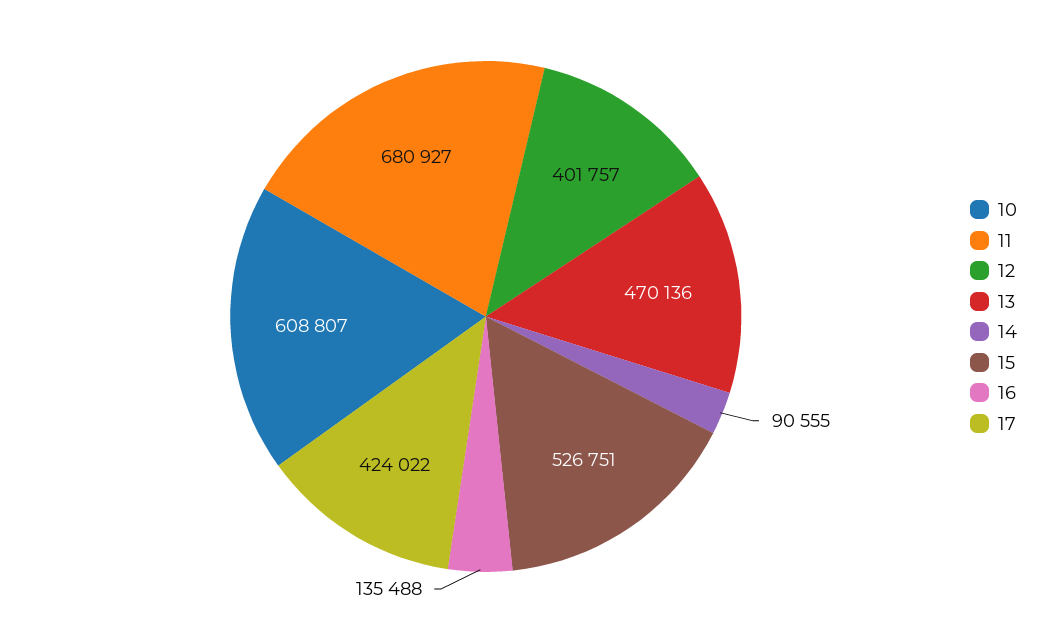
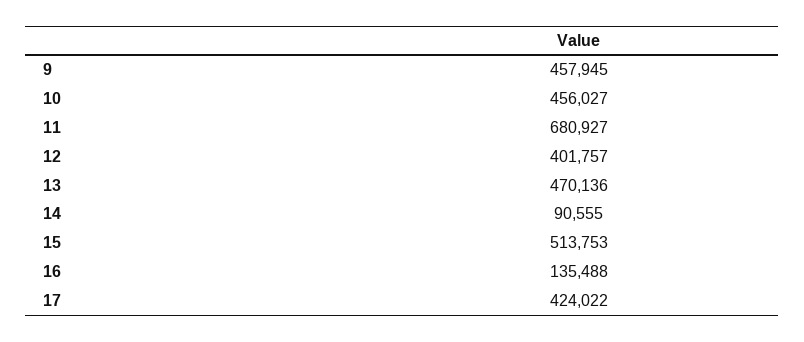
10: 608807 -> 456027
15: 526751 -> 513753
9: none -> 457945

